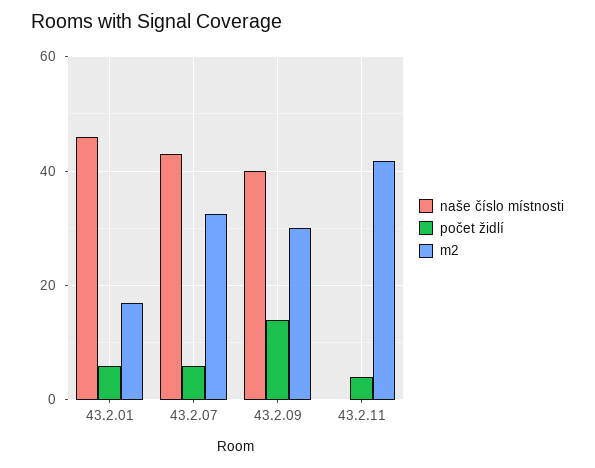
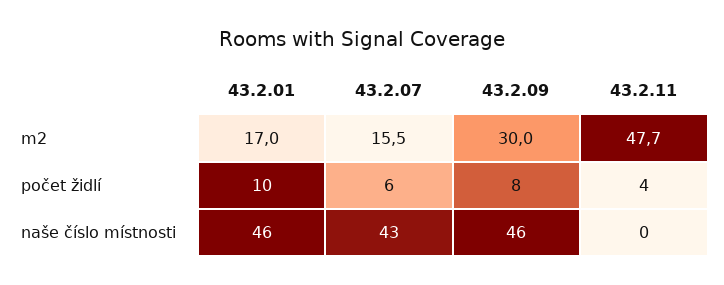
počet židlí, 43.2.01: 6 -> 10
m2, 43.2.07: 32 -> 15.5
naše číslo místnosti, 43.2.09: 40 -> 46
počet židlí, 43.2.09: 14 -> 8
m2, 43.2.11: 42 -> 47.7

